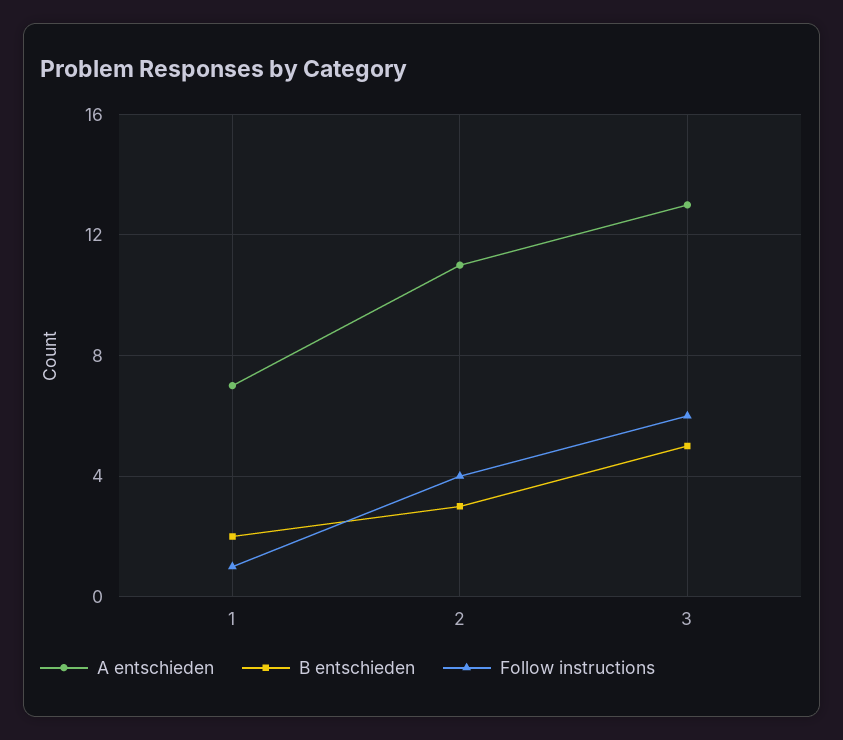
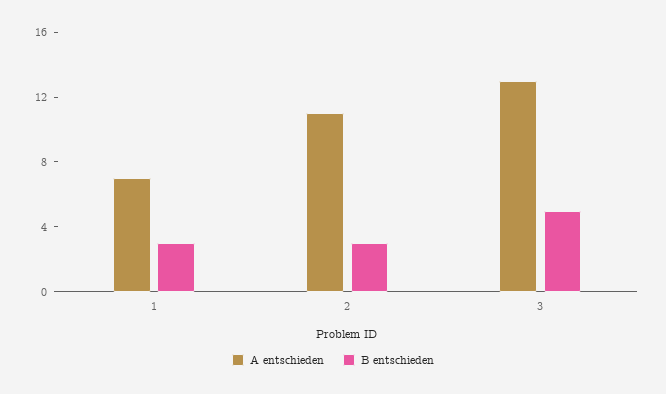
B entschieden, 1: 2 -> 3
Follow instructions, 1: 1 -> none
Follow instructions, 2: 4 -> none
Follow instructions, 3: 6 -> none

